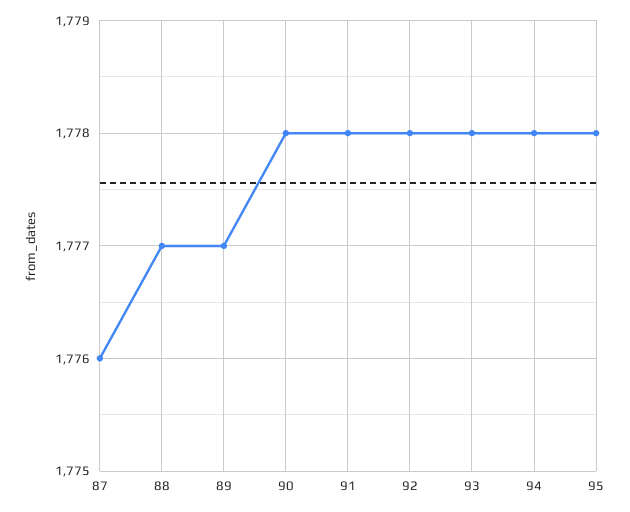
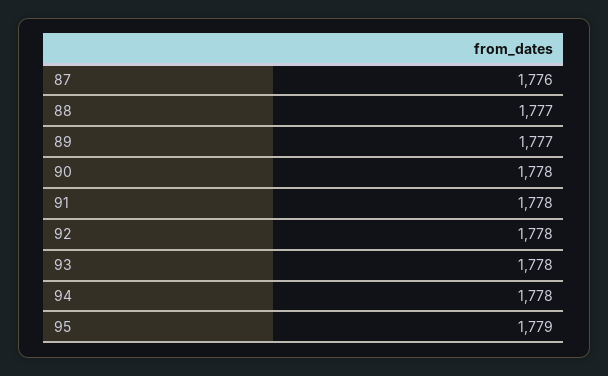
95: 1778 -> 1779

